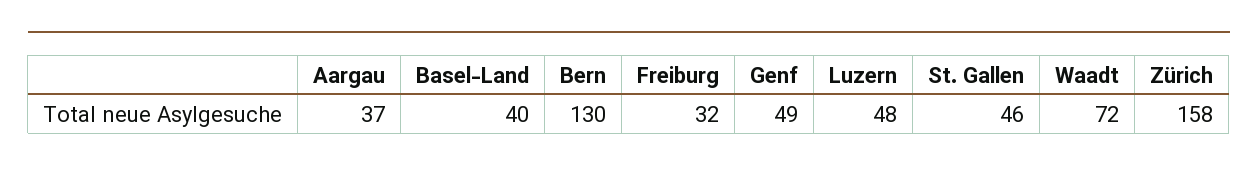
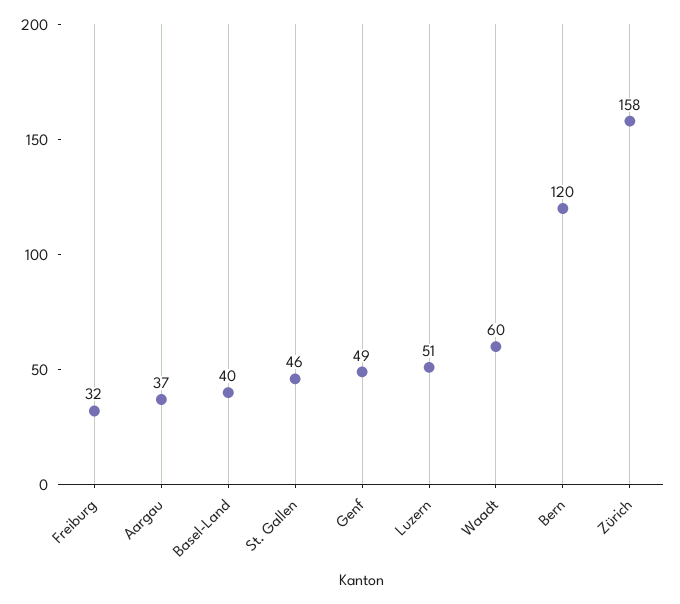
Bern: 130 -> 120
Luzern: 48 -> 51
Waadt: 72 -> 60

